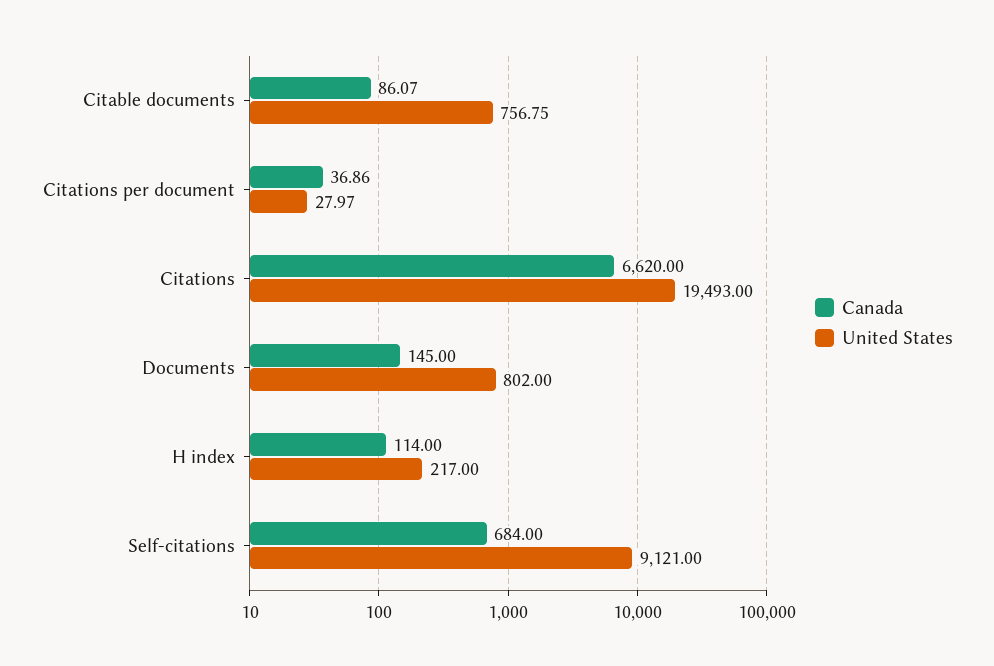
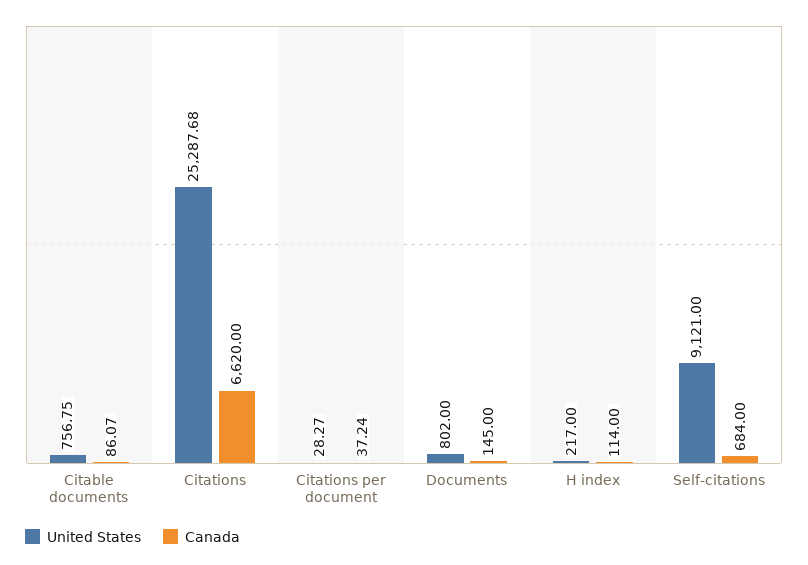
Canada, Citations per document: 36.86 -> 37.24
United States, Citations per document: 27.97 -> 28.27
United States, Citations: 19493 -> 25287.68

